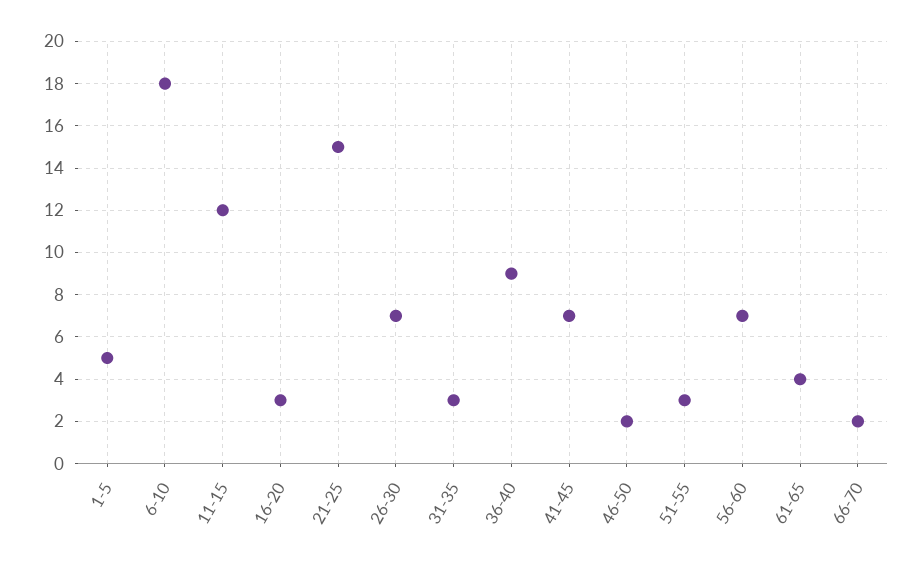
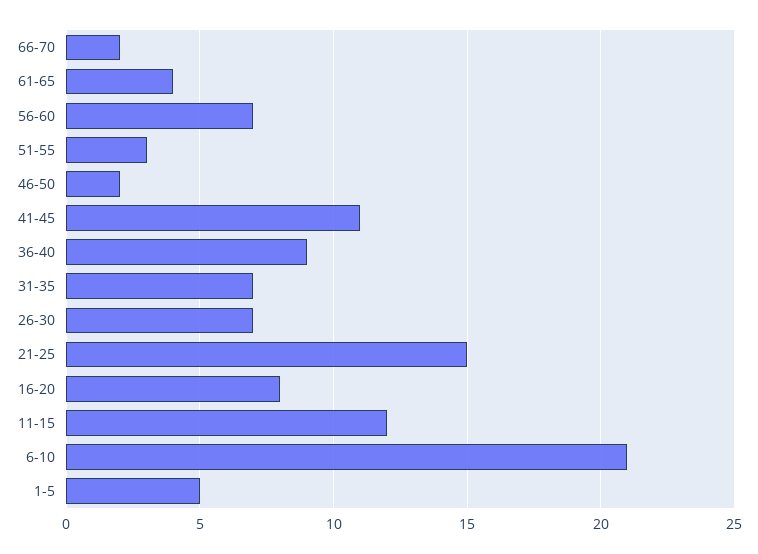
6-10: 18 -> 21
16-20: 3 -> 8
31-35: 3 -> 7
41-45: 7 -> 11

